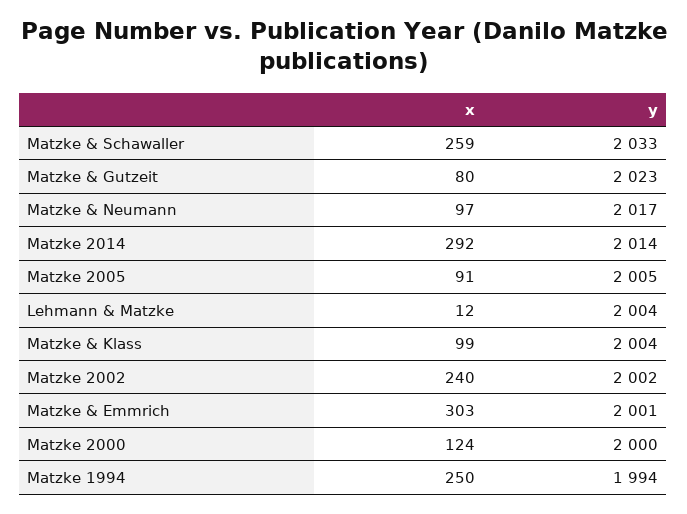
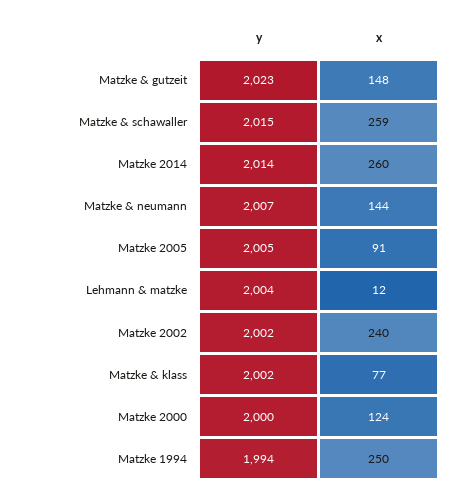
y, Matzke & Schawaller: 2033 -> 2015
x, Matzke & Gutzeit: 80 -> 148
x, Matzke & Neumann: 97 -> 144
y, Matzke & Neumann: 2017 -> 2007
x, Matzke 2014: 292 -> 260
x, Matzke & Klass: 99 -> 77
y, Matzke & Klass: 2004 -> 2002
x, Matzke & Emmrich: 303 -> none
y, Matzke & Emmrich: 2001 -> none

